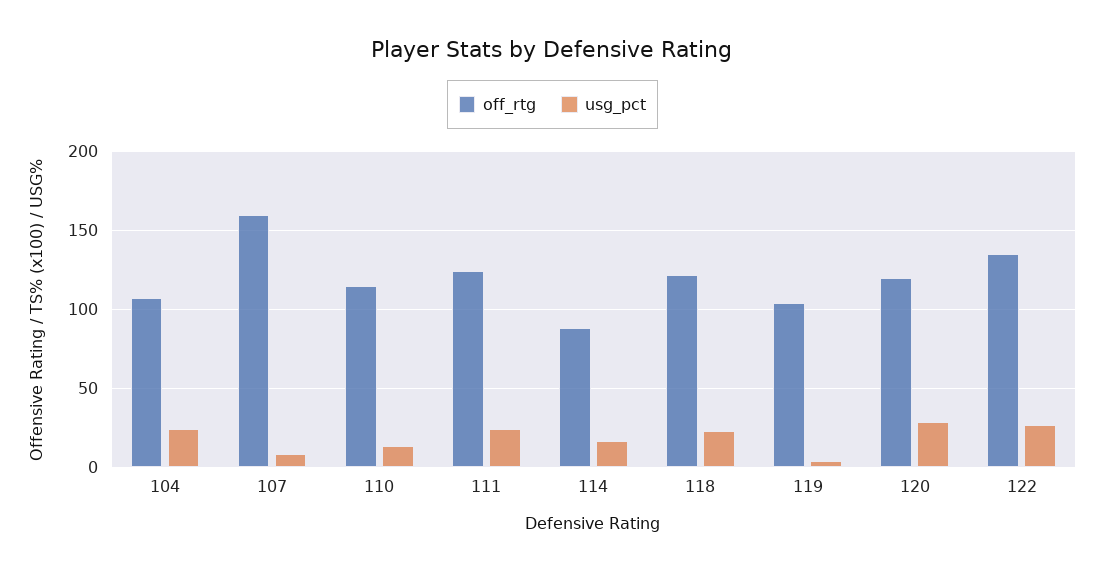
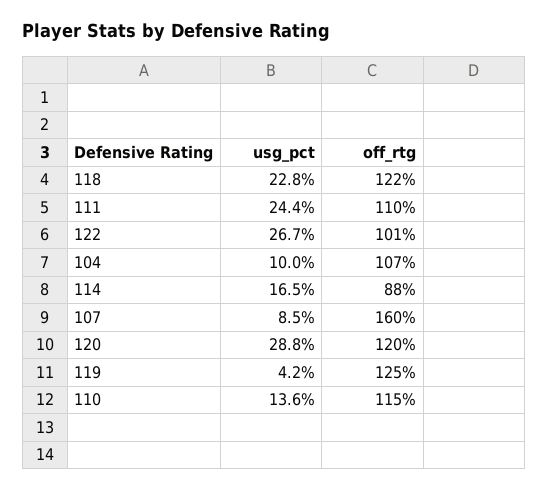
usg_pct, 104: 25 -> 10
off_rtg, 111: 125 -> 110
off_rtg, 119: 105 -> 125
off_rtg, 122: 135 -> 101

